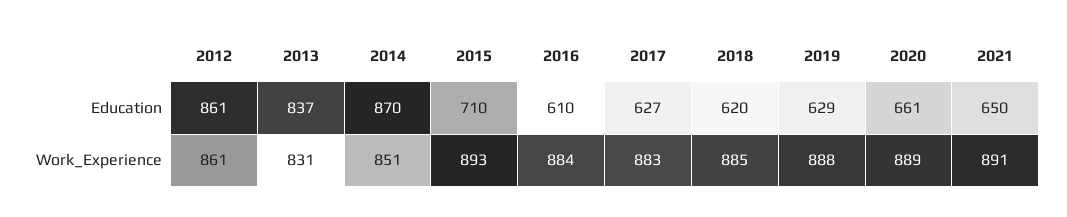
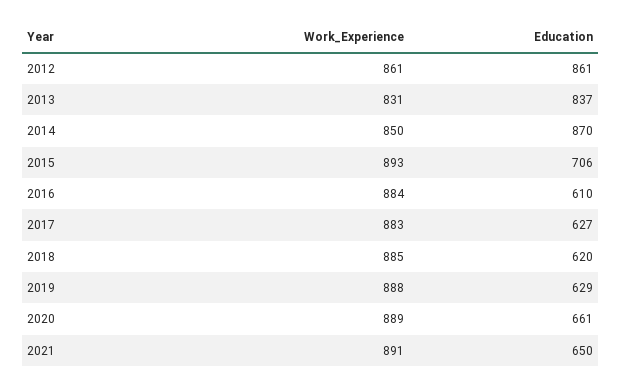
2015, Education: 710 -> 706
2014, Work_Experience: 851 -> 850

